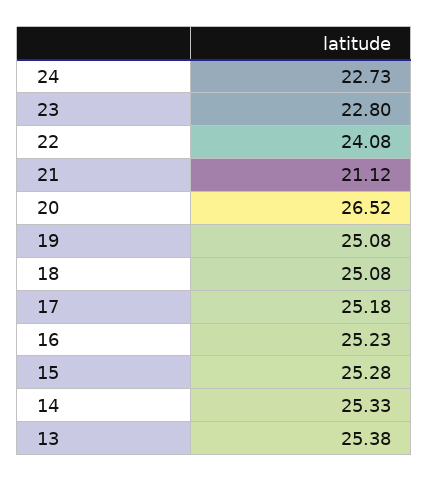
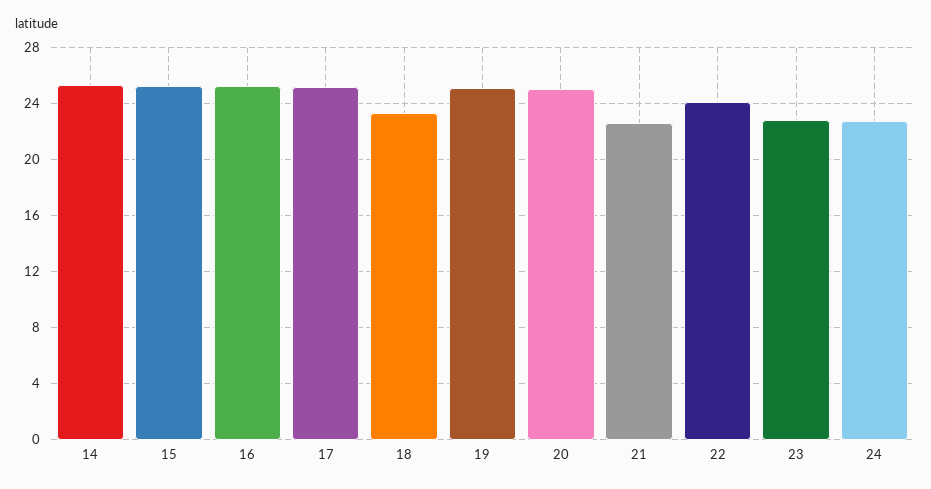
21: 21.12 -> 22.5
20: 26.52 -> 25
18: 25.08 -> 23.5
13: 25.38 -> none

